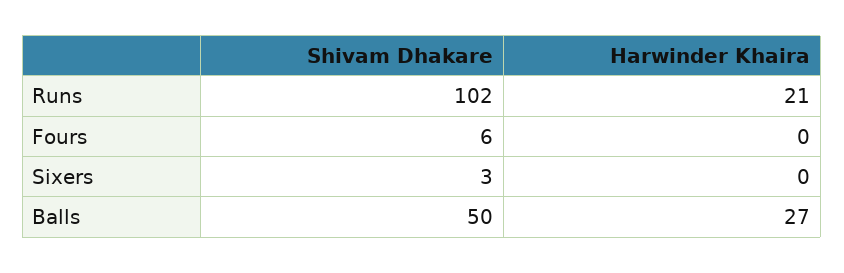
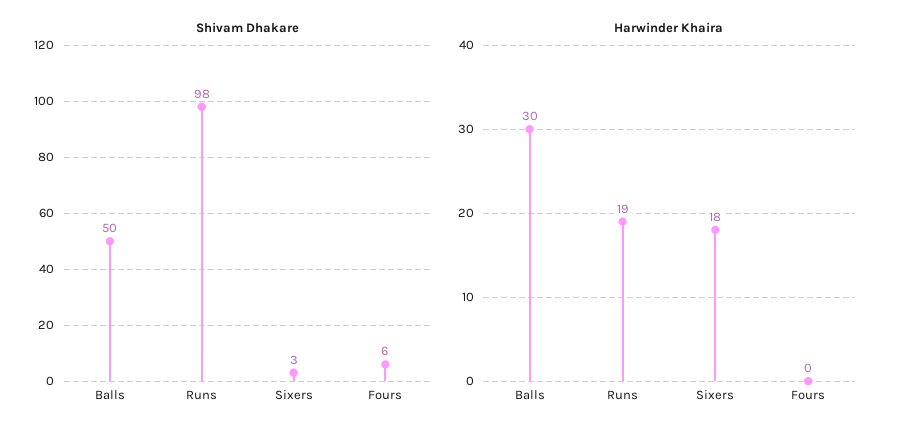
Shivam Dhakare, Runs: 102 -> 98
Harwinder Khaira, Runs: 21 -> 19
Harwinder Khaira, Sixers: 0 -> 18
Harwinder Khaira, Balls: 27 -> 30

